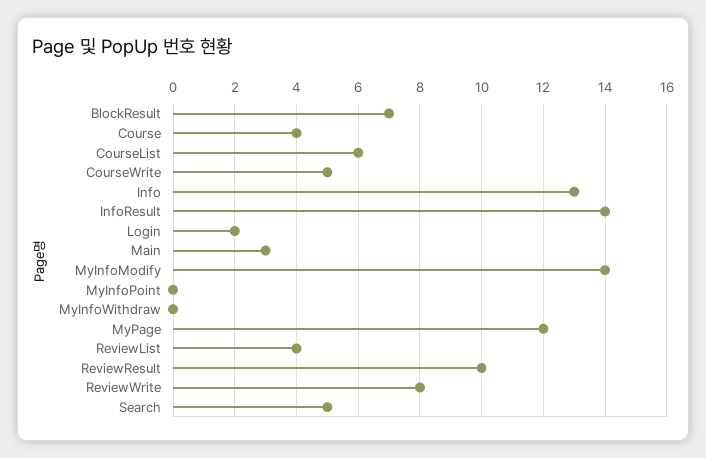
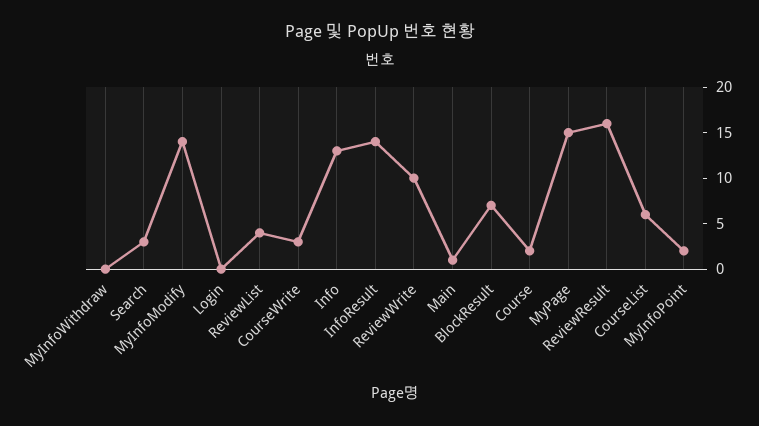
Course: 4 -> 2
CourseWrite: 5 -> 3
Login: 2 -> 0
Main: 3 -> 1
MyInfoPoint: 0 -> 2
MyPage: 12 -> 15
ReviewResult: 10 -> 16
ReviewWrite: 8 -> 10
Search: 5 -> 3

